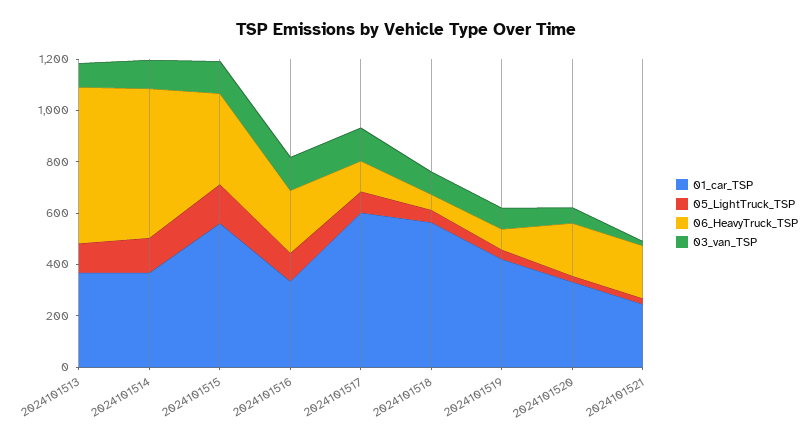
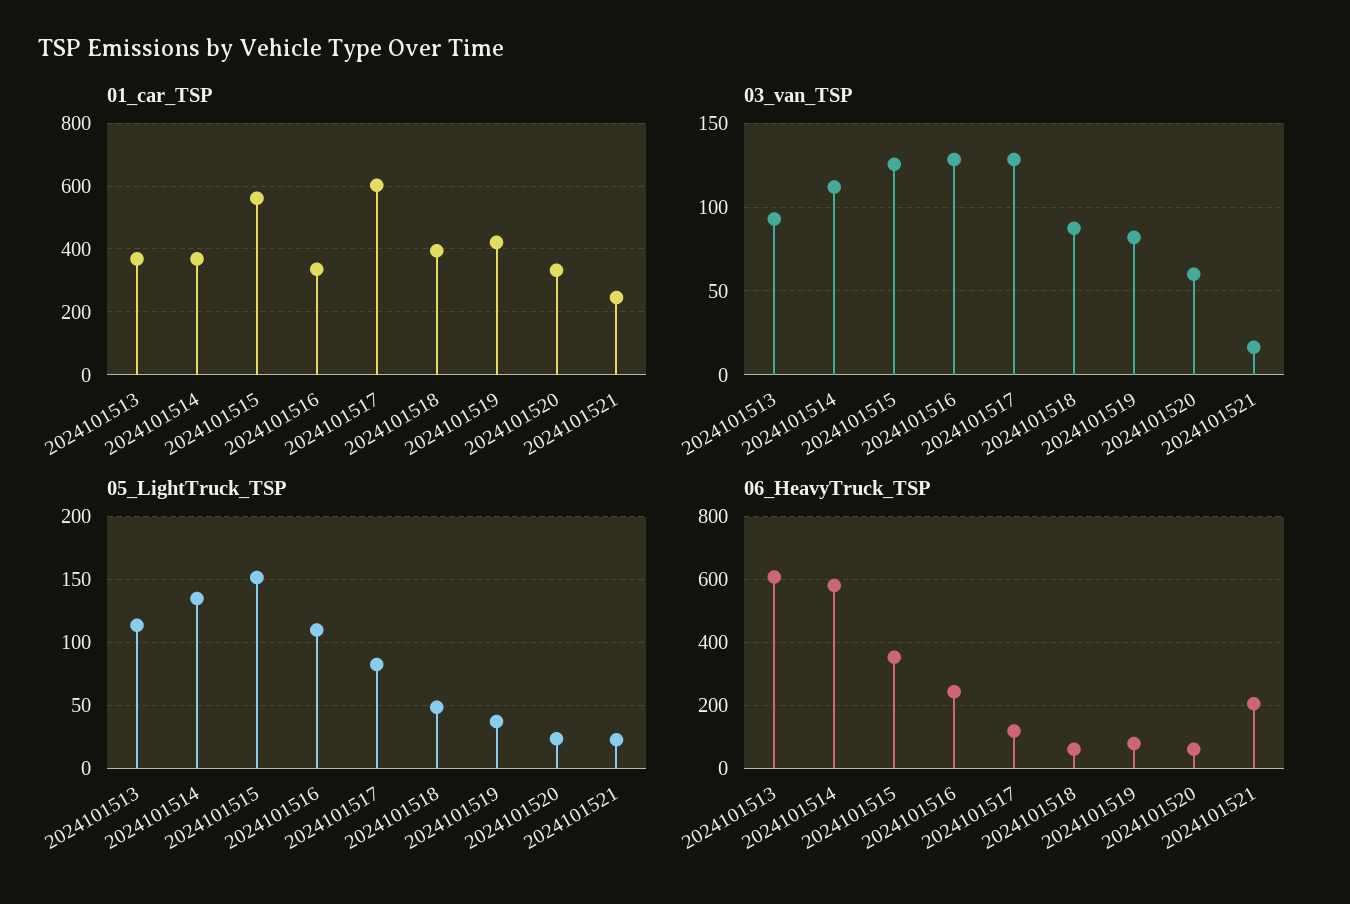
01_car_TSP, 2024101518: 550 -> 400
06_HeavyTruck_TSP, 2024101520: 200 -> 60

